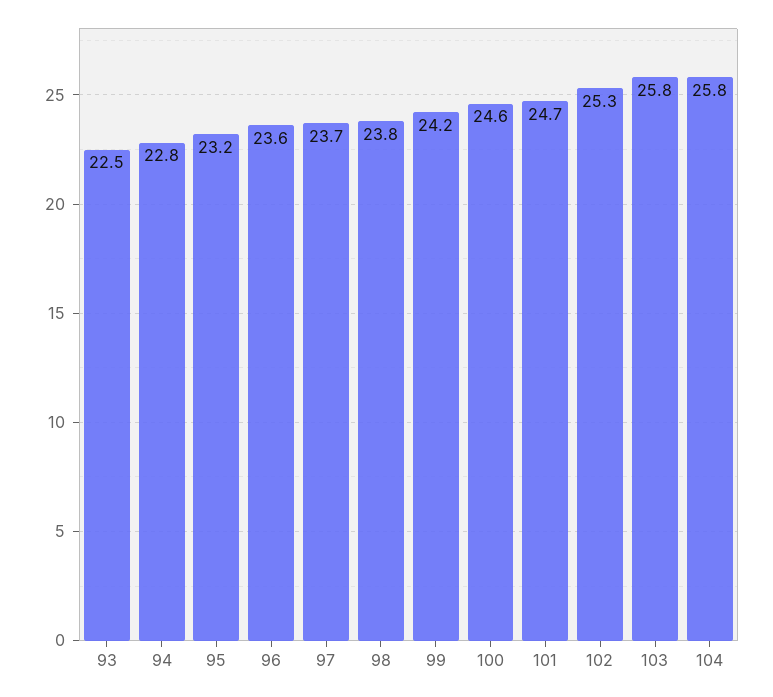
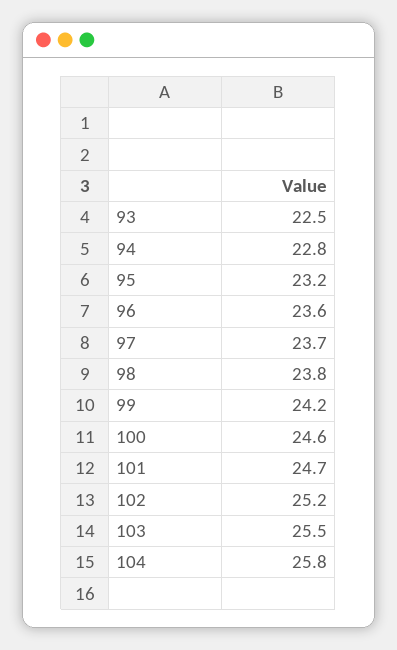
102: 25.3 -> 25.2
103: 25.8 -> 25.5

